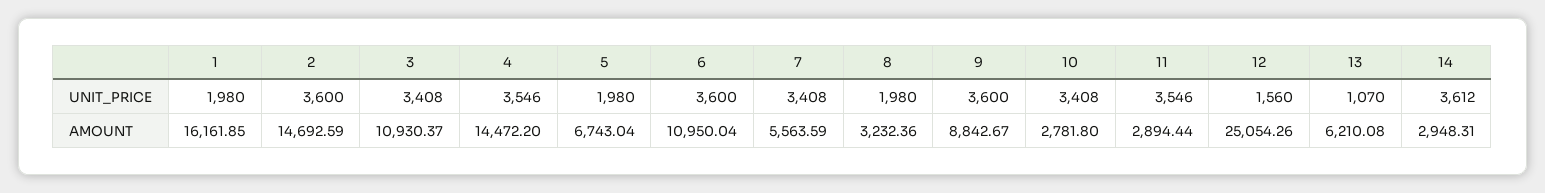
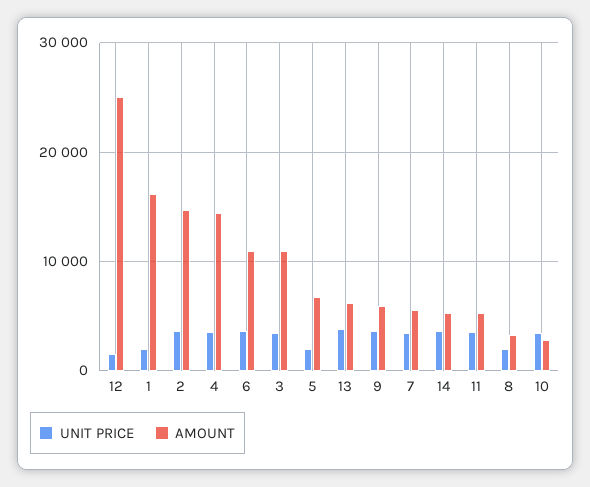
UNIT_PRICE, 13: 1070 -> 4000
AMOUNT, 9: 8842.67 -> 6000
AMOUNT, 11: 2894.44 -> 5000
AMOUNT, 14: 2948.31 -> 5000

